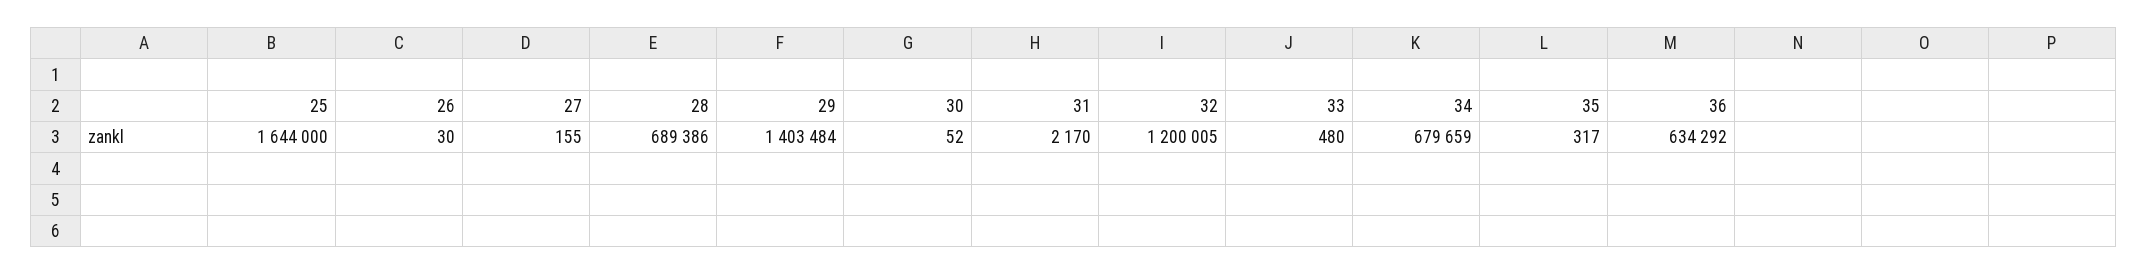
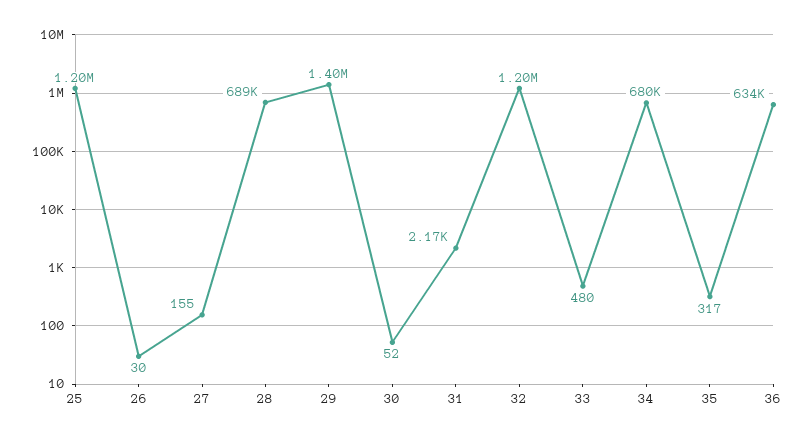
25: 1644000 -> 1200000

